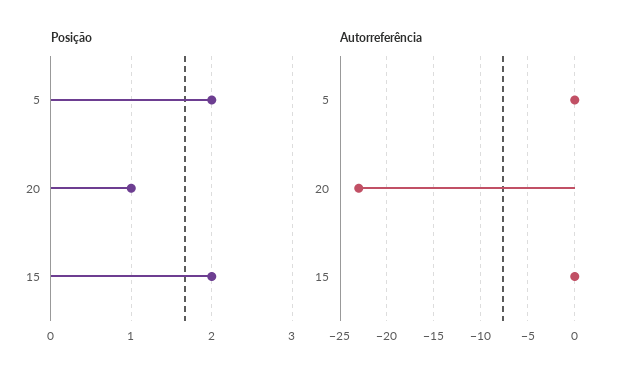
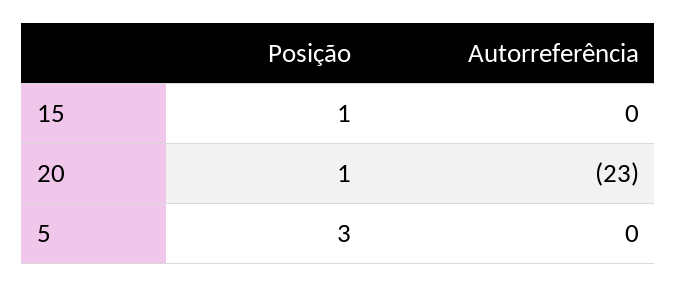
Posição, 5: 2 -> 3
Posição, 15: 2 -> 1

